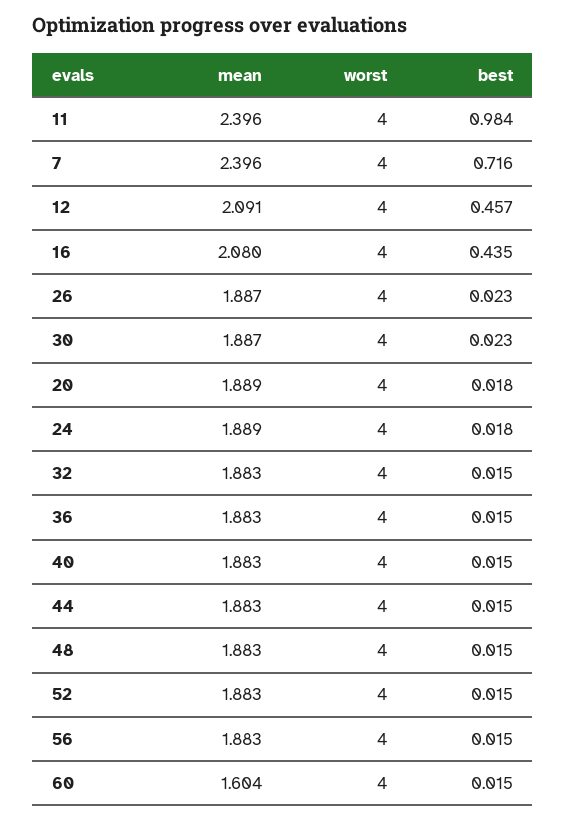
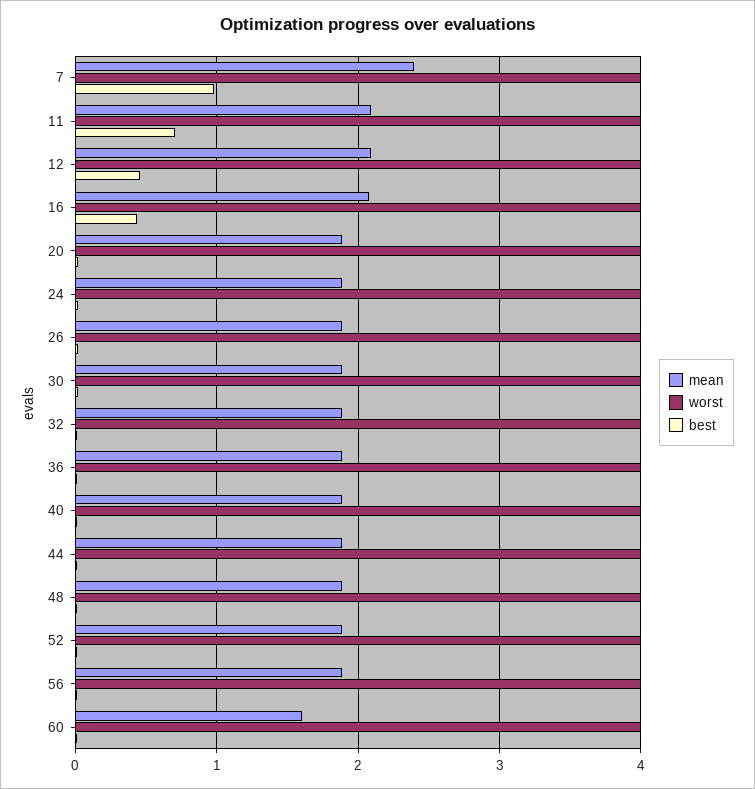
mean, 11: 2.396 -> 2.1
best, 11: 0.984 -> 0.7
best, 7: 0.716 -> 1

